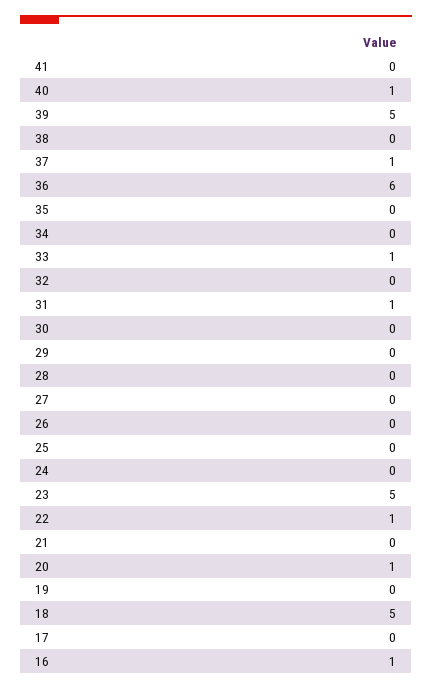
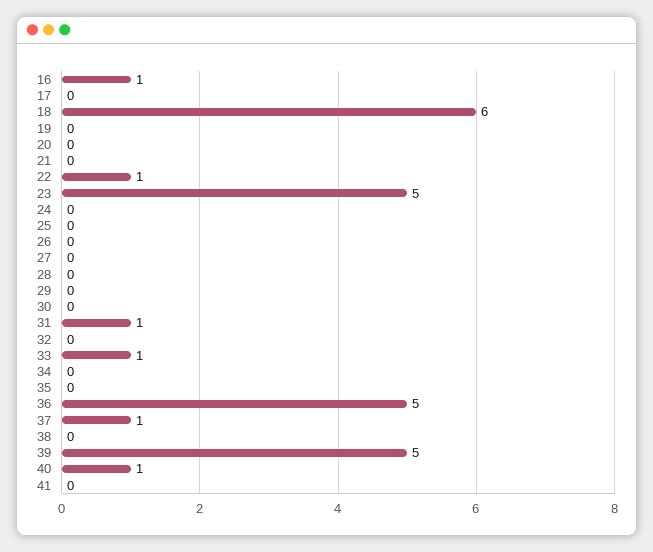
36: 6 -> 5
20: 1 -> 0
18: 5 -> 6

